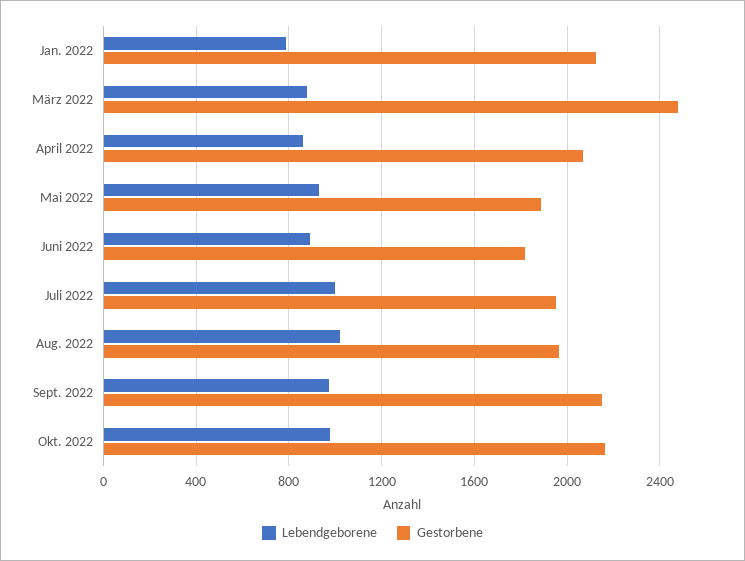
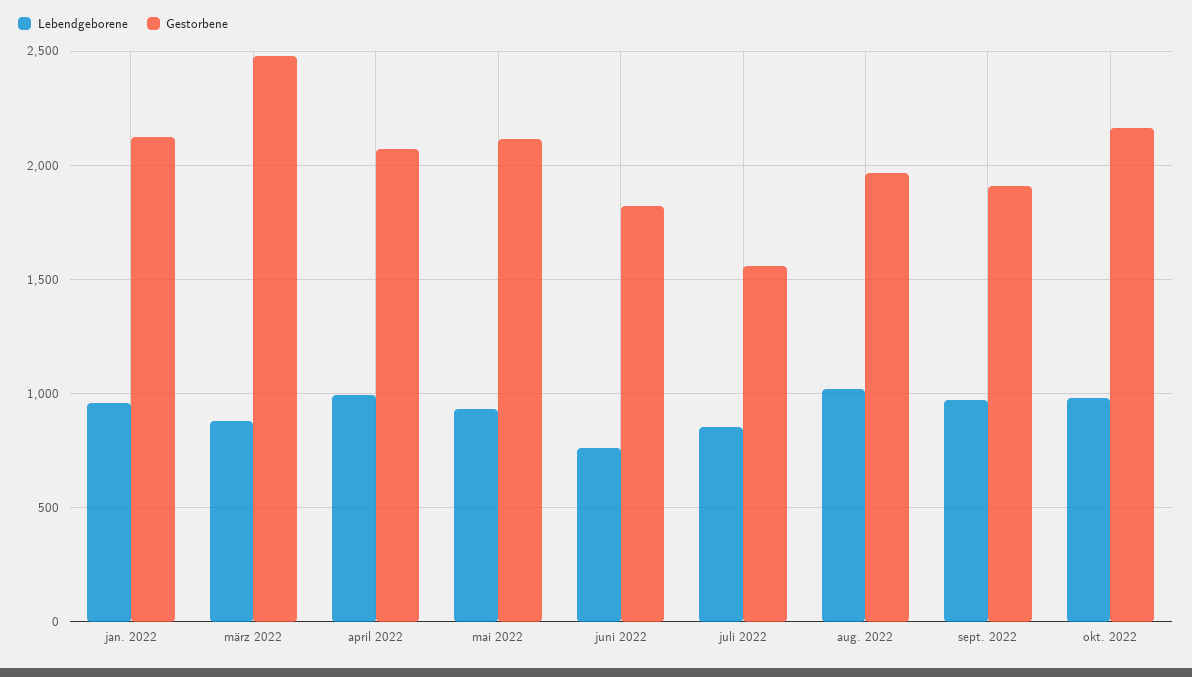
Lebendgeborene, Jan. 2022: 800 -> 950
Lebendgeborene, April 2022: 850 -> 1000
Gestorbene, Mai 2022: 1900 -> 2100
Lebendgeborene, Juni 2022: 900 -> 750
Lebendgeborene, Juli 2022: 1000 -> 850
Gestorbene, Juli 2022: 1950 -> 1550
Gestorbene, Sept. 2022: 2150 -> 1900

